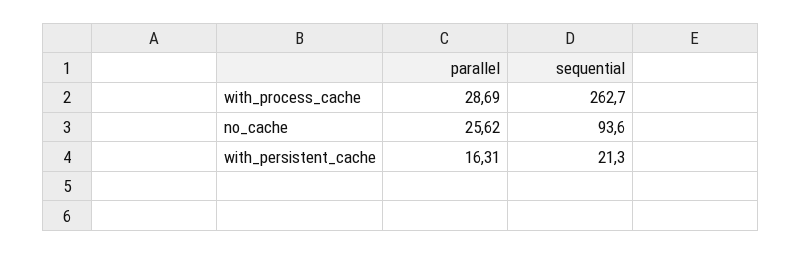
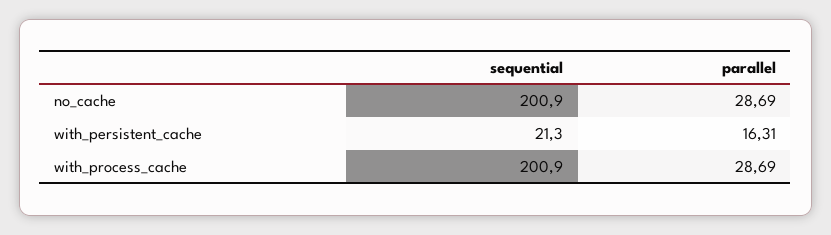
sequential, with_process_cache: 262.7 -> 200.9
parallel, no_cache: 25.62 -> 28.69
sequential, no_cache: 93.6 -> 200.9

